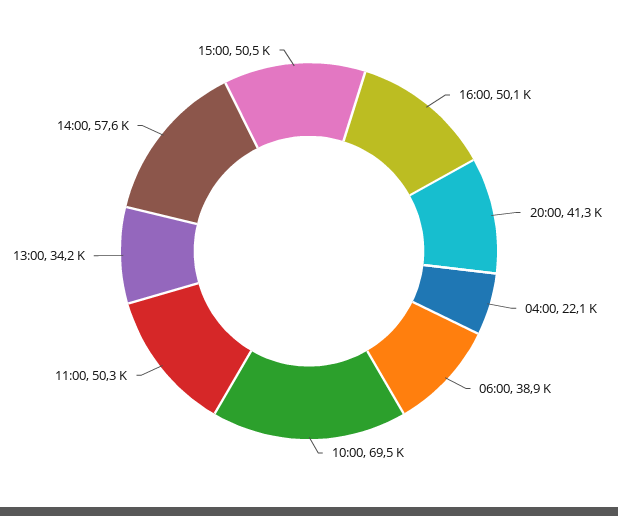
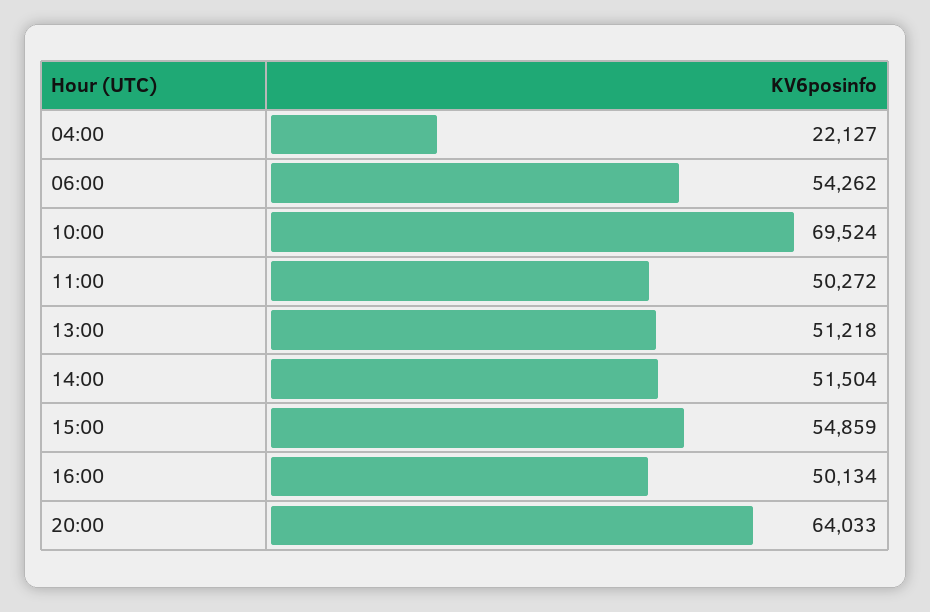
20:00: 41300 -> 64033
06:00: 38900 -> 54262
13:00: 34200 -> 51218
14:00: 57600 -> 51504
15:00: 50500 -> 54859

